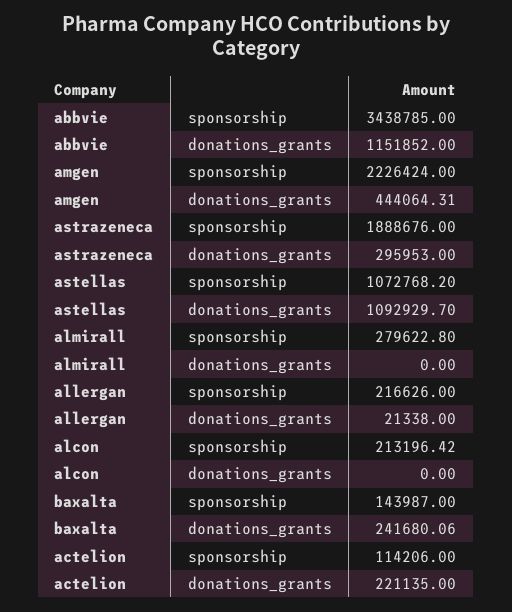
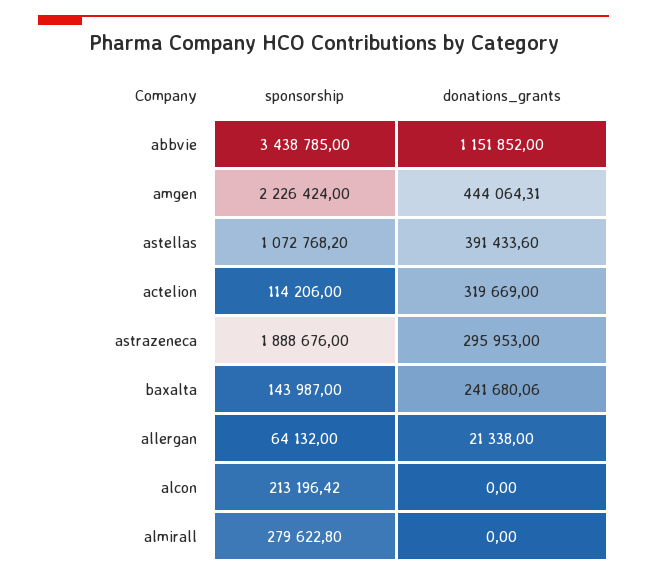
astellas, donations_grants: 1092929.7 -> 391433.6
allergan, sponsorship: 216626 -> 64132
actelion, donations_grants: 221135 -> 319669

